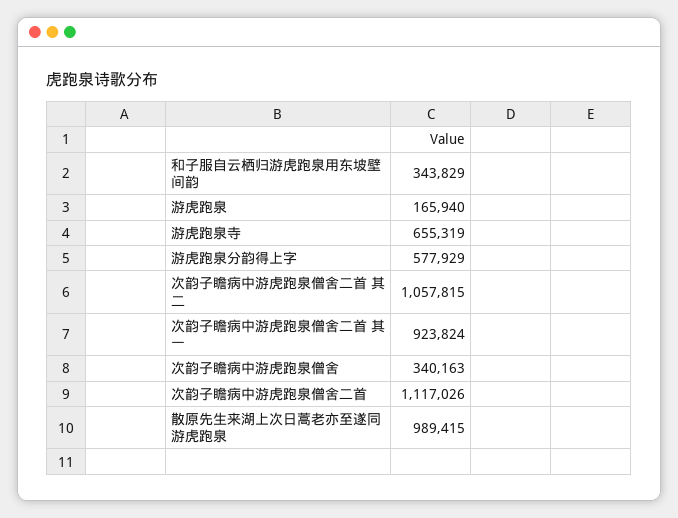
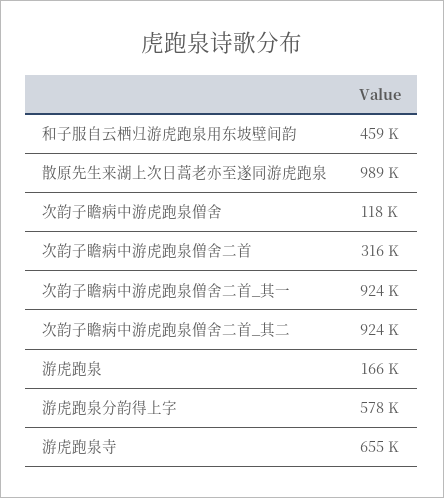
和子服自云栖归游虎跑泉用东坡壁间韵: 343829 -> 459000
次韵子瞻病中游虎跑泉僧舍二首 其二: 1057815 -> 924000
次韵子瞻病中游虎跑泉僧舍: 340163 -> 118000
次韵子瞻病中游虎跑泉僧舍二首: 1117026 -> 316000

